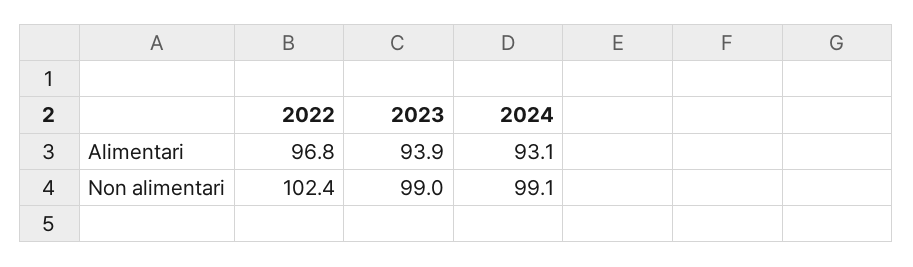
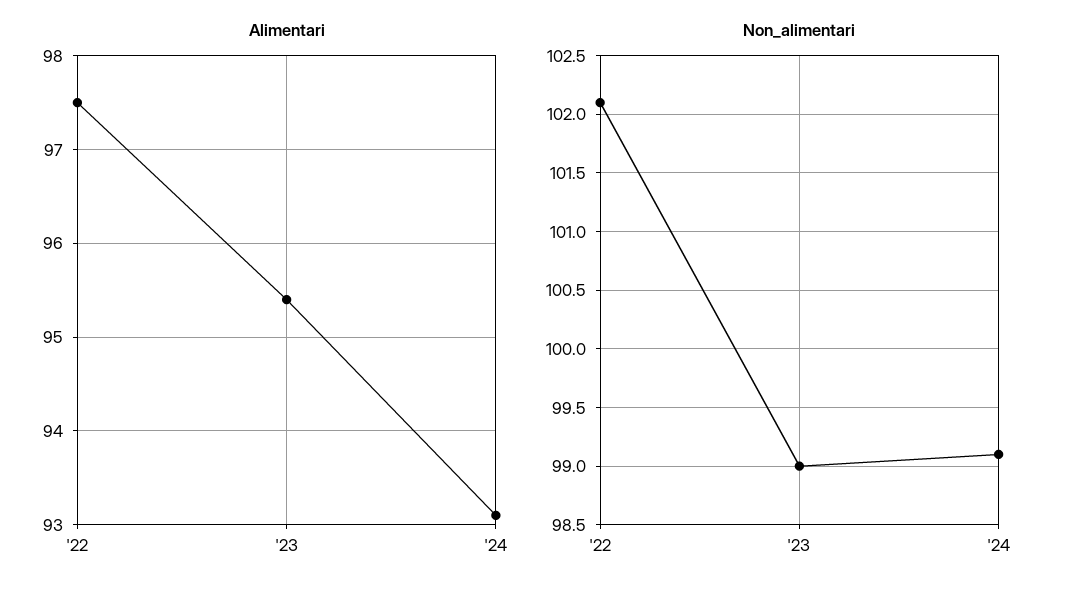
Alimentari, 2022: 96.8 -> 97.5
Alimentari, 2023: 93.9 -> 95.4
Non alimentari, 2022: 102.4 -> 102.1

